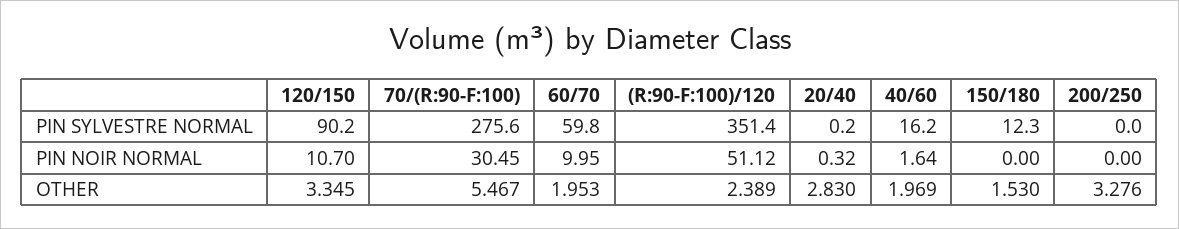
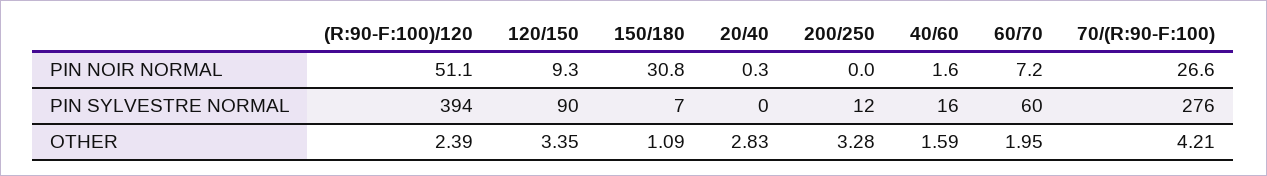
(R:90-F:100)/120, PIN SYLVESTRE NORMAL: 351.4 -> 394
150/180, PIN SYLVESTRE NORMAL: 12.3 -> 7
200/250, PIN SYLVESTRE NORMAL: 0 -> 12
120/150, PIN NOIR NORMAL: 10.7 -> 9.3
70/(R:90-F:100), PIN NOIR NORMAL: 30.45 -> 26.6
60/70, PIN NOIR NORMAL: 9.95 -> 7.2
150/180, PIN NOIR NORMAL: 0 -> 30.8
70/(R:90-F:100), OTHER: 5.467 -> 4.21
40/60, OTHER: 1.969 -> 1.59
150/180, OTHER: 1.53 -> 1.09

